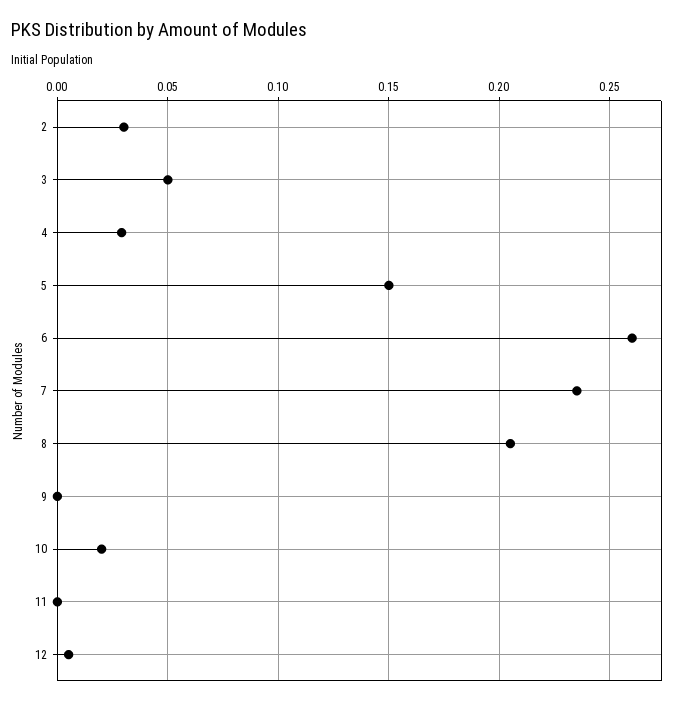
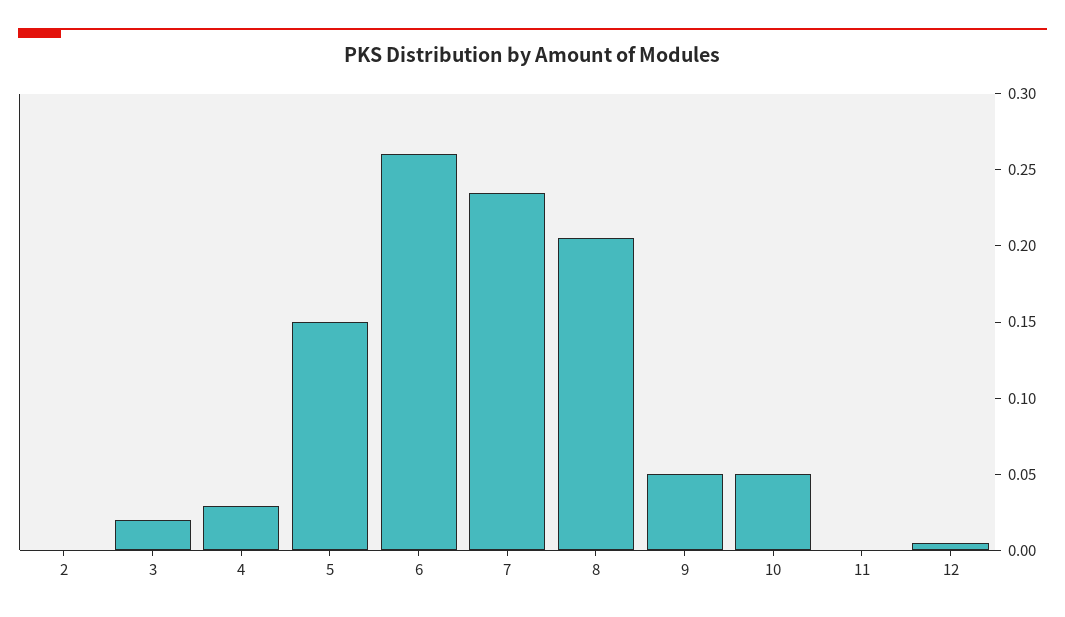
2: 0.03 -> 0
3: 0.05 -> 0.02
9: 0 -> 0.05
10: 0.02 -> 0.05

